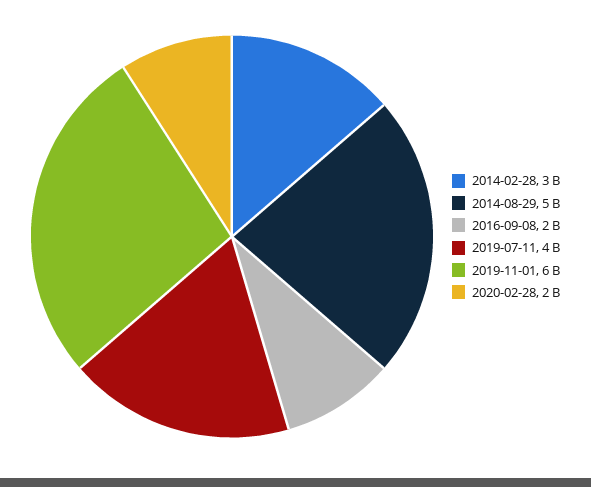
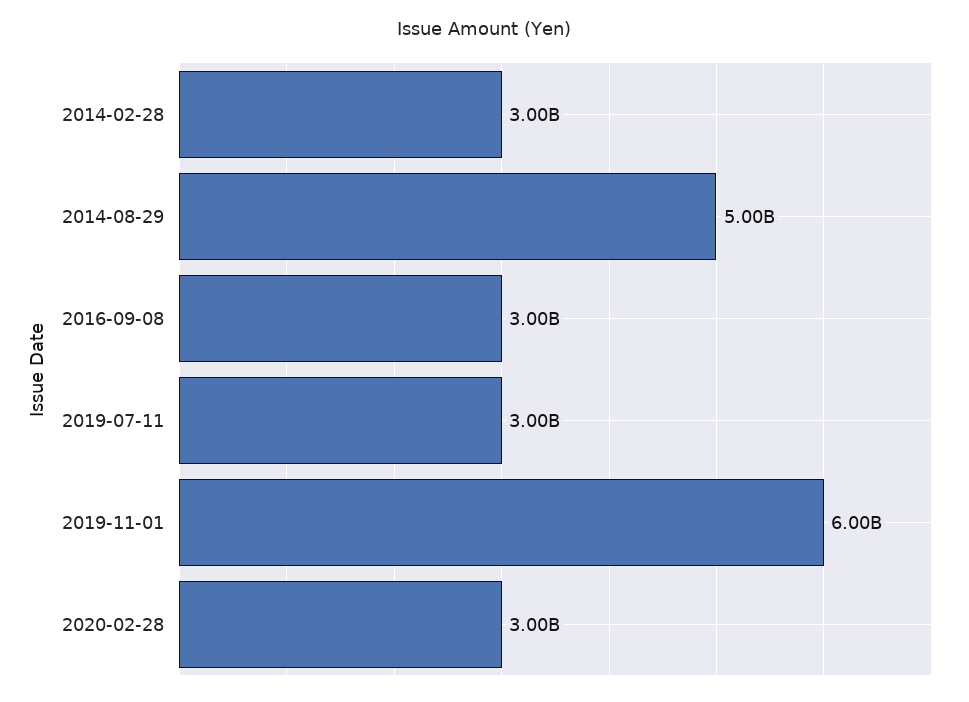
2016-09-08: 2000000000 -> 3000000000
2019-07-11: 4000000000 -> 3000000000
2020-02-28: 2000000000 -> 3000000000

